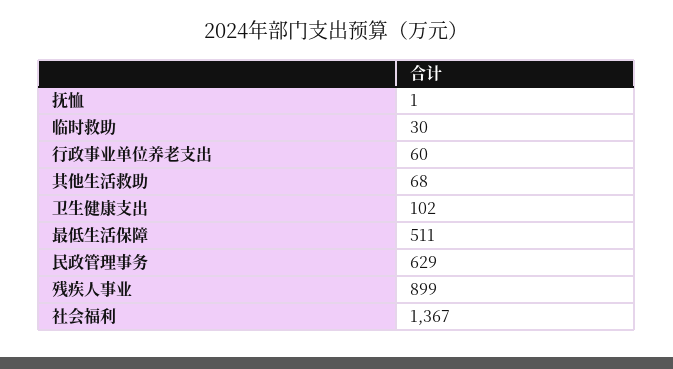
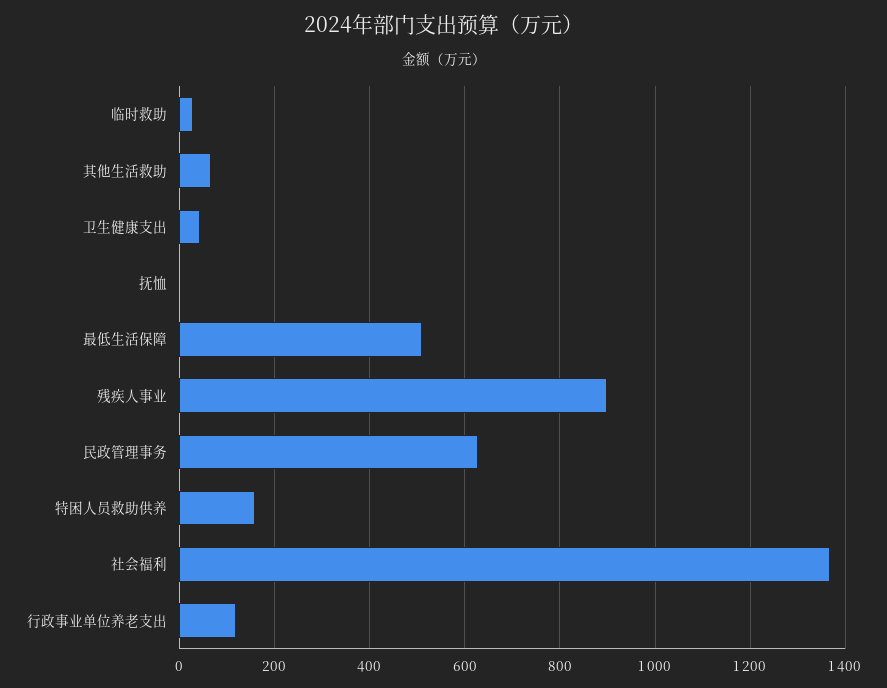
行政事业单位养老支出: 60 -> 120
卫生健康支出: 102 -> 40
特困人员救助供养: none -> 160

